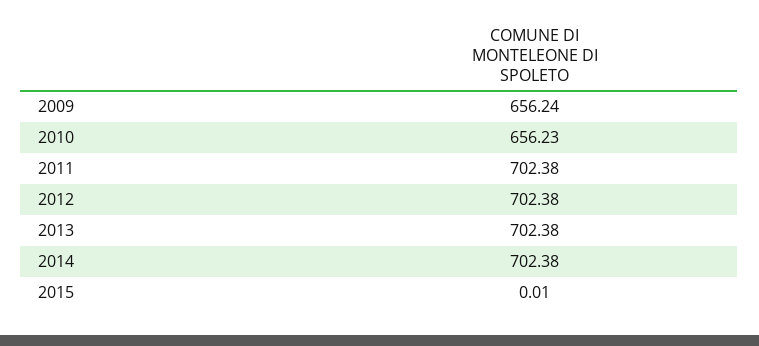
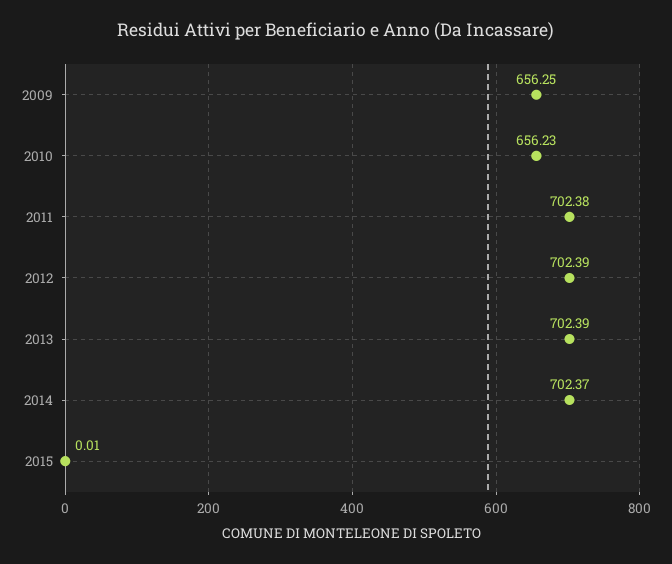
2009: 656.24 -> 656.25
2012: 702.38 -> 702.39
2013: 702.38 -> 702.39
2014: 702.38 -> 702.37

